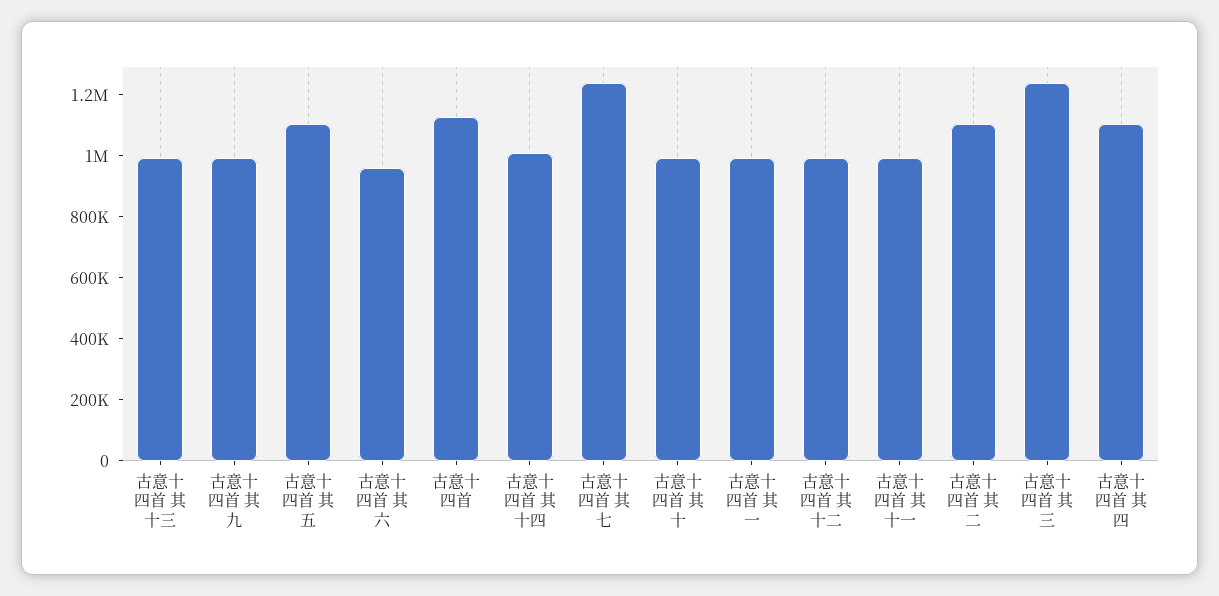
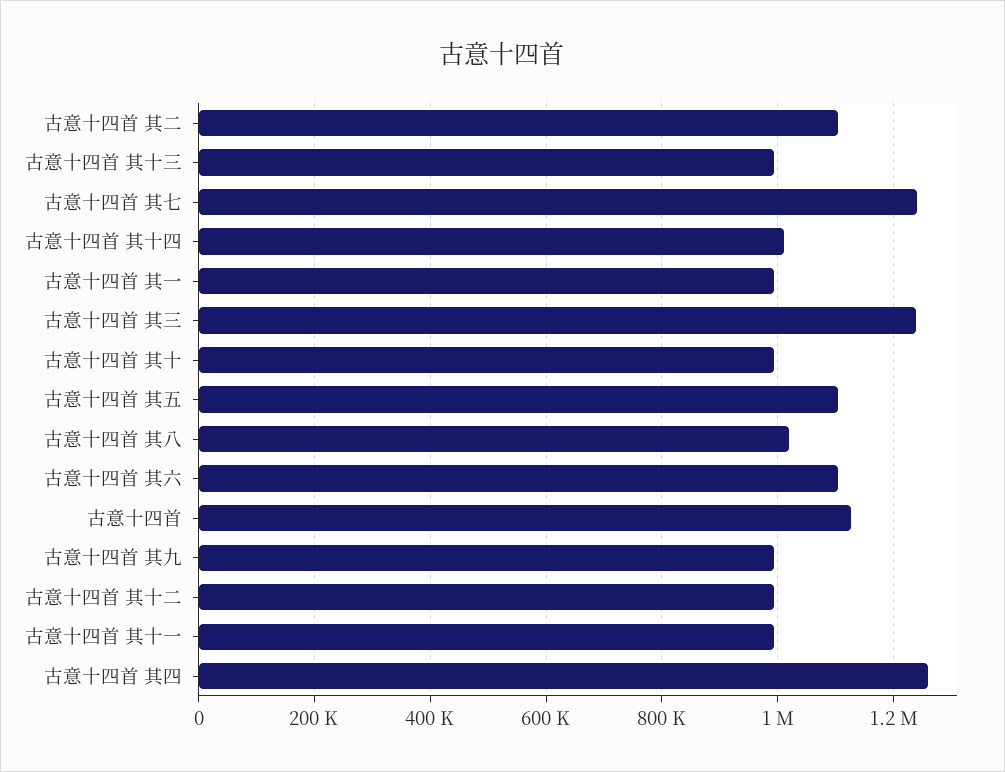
古意十四首 其六: 950000 -> 1100000
古意十四首 其四: 1100000 -> 1260000
古意十四首 其八: none -> 1020000

